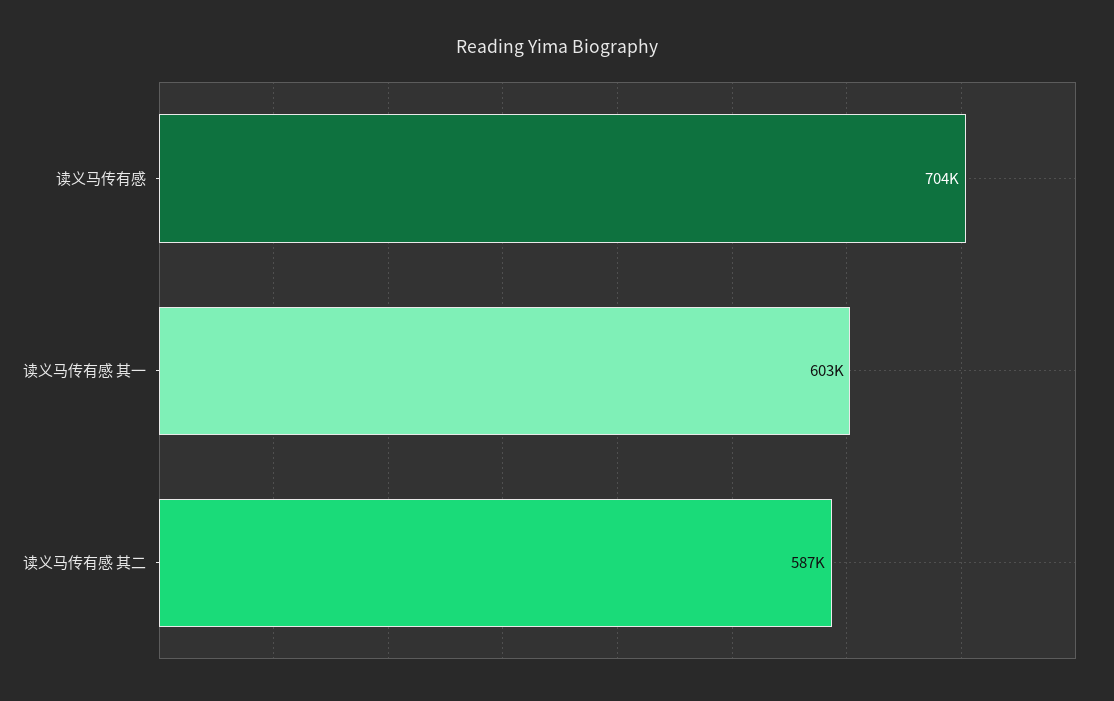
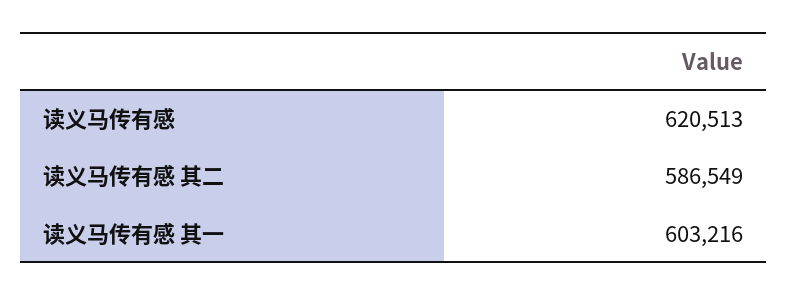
读义马传有感: 704000 -> 620513

